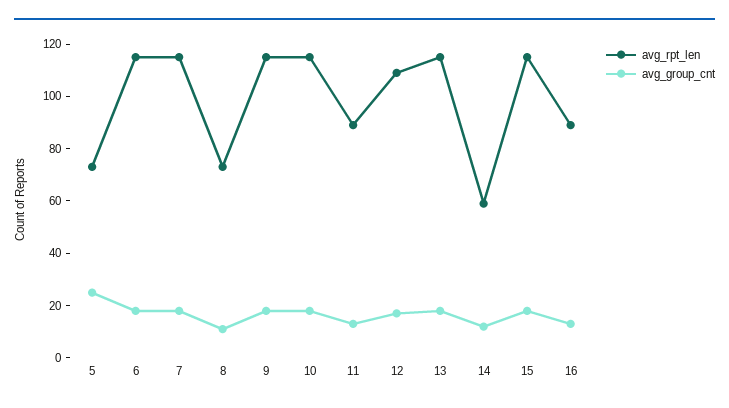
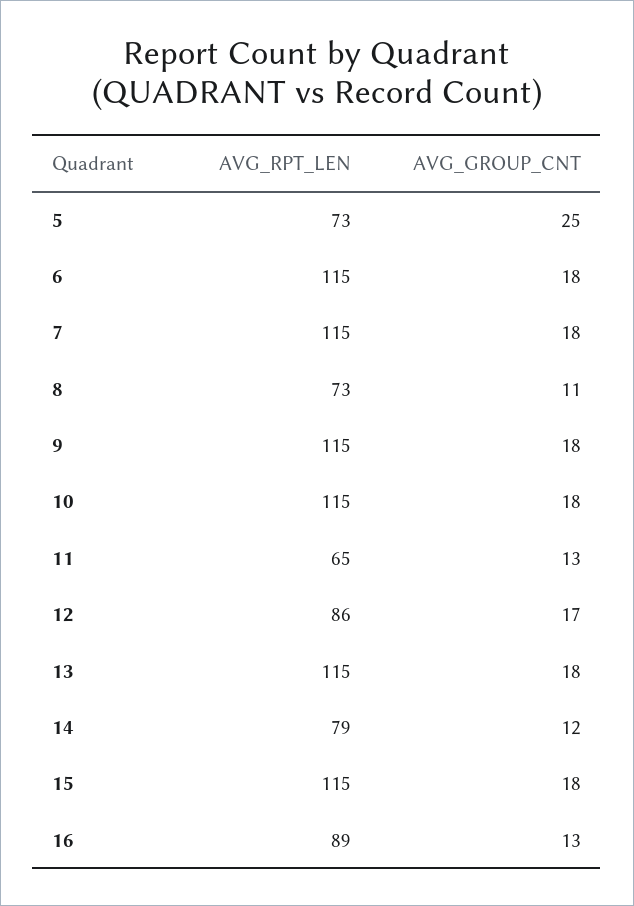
avg_rpt_len, 11: 90 -> 65
avg_rpt_len, 12: 110 -> 86
avg_rpt_len, 14: 60 -> 79

